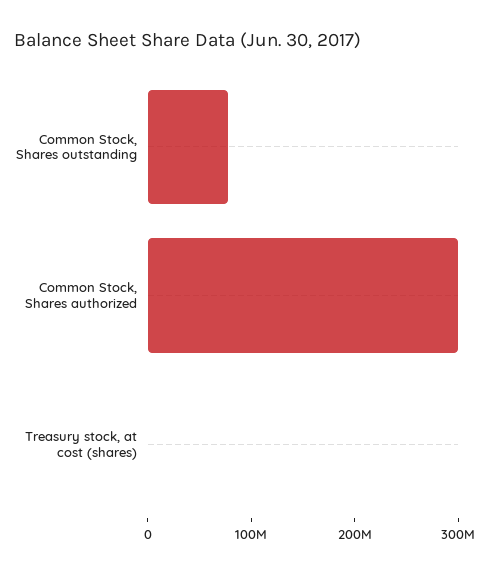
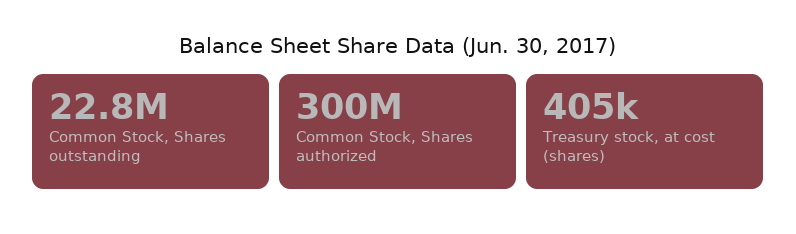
Common Stock, Shares outstanding: 80000000 -> 22800000

